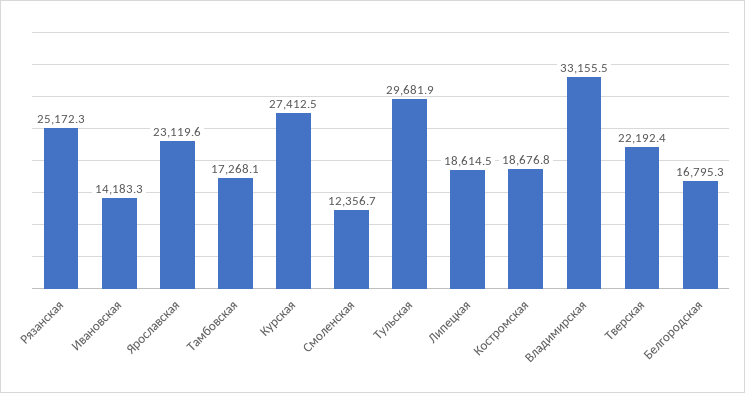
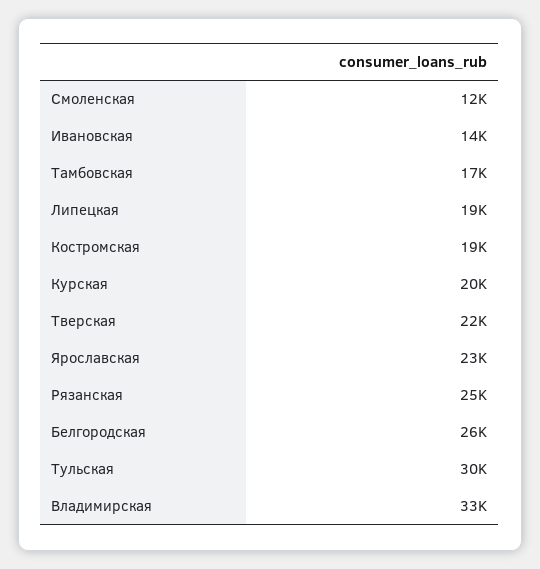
Курская: 27412.5 -> 20000
Белгородская: 16795.3 -> 26000

